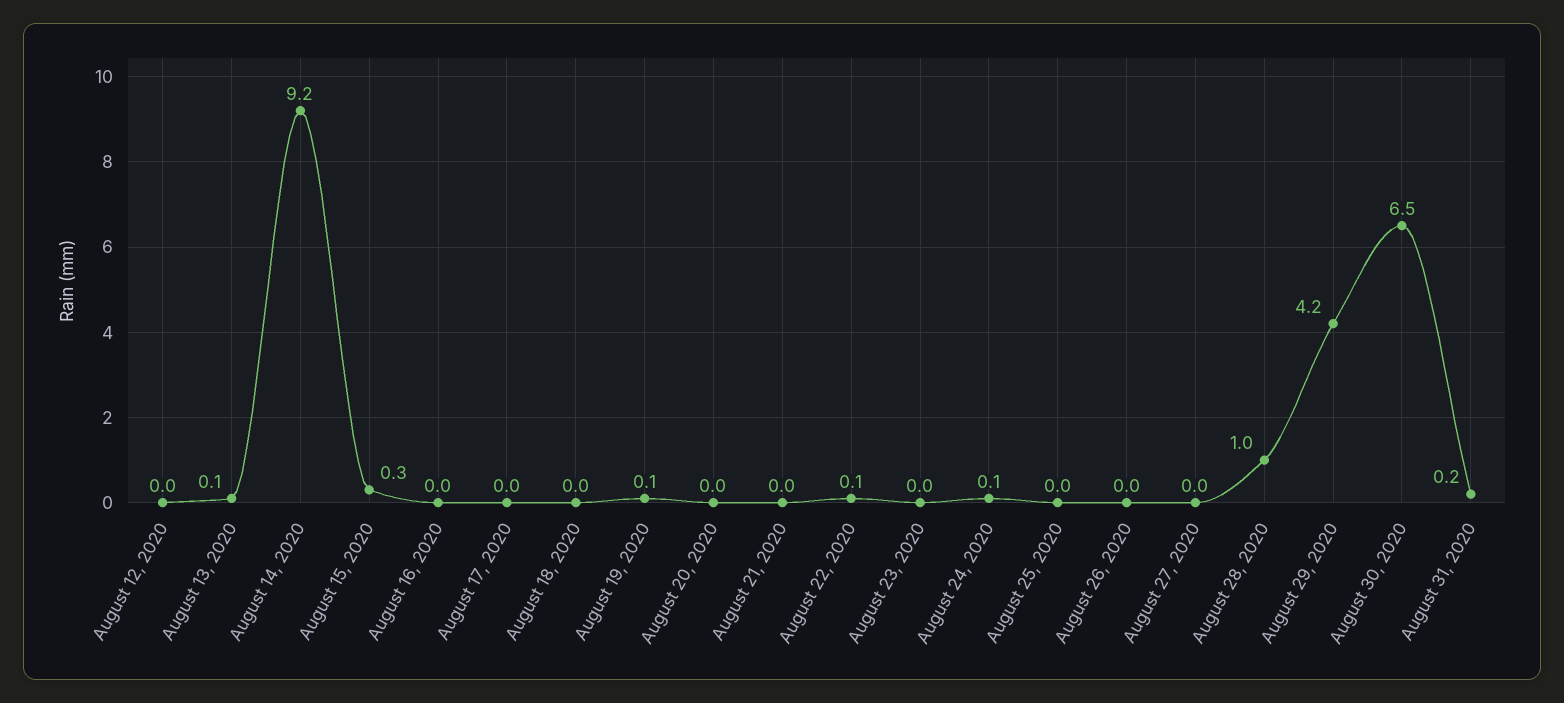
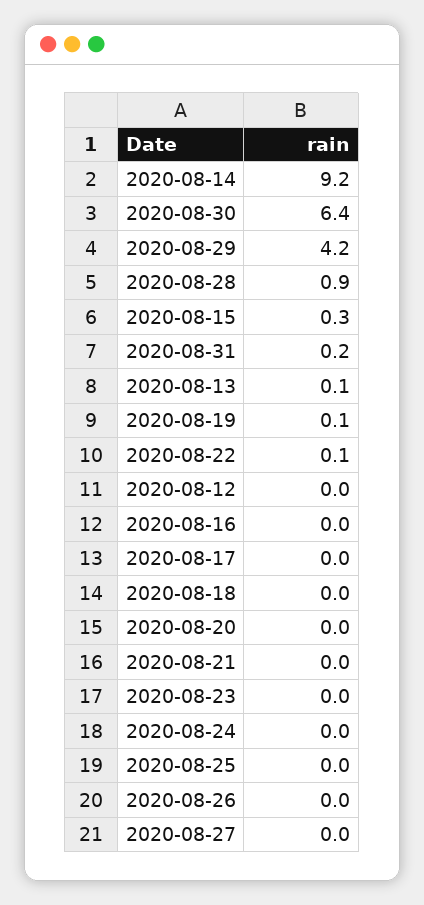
August 24, 2020: 0.1 -> 0
August 28, 2020: 1 -> 0.9
August 30, 2020: 6.5 -> 6.4

